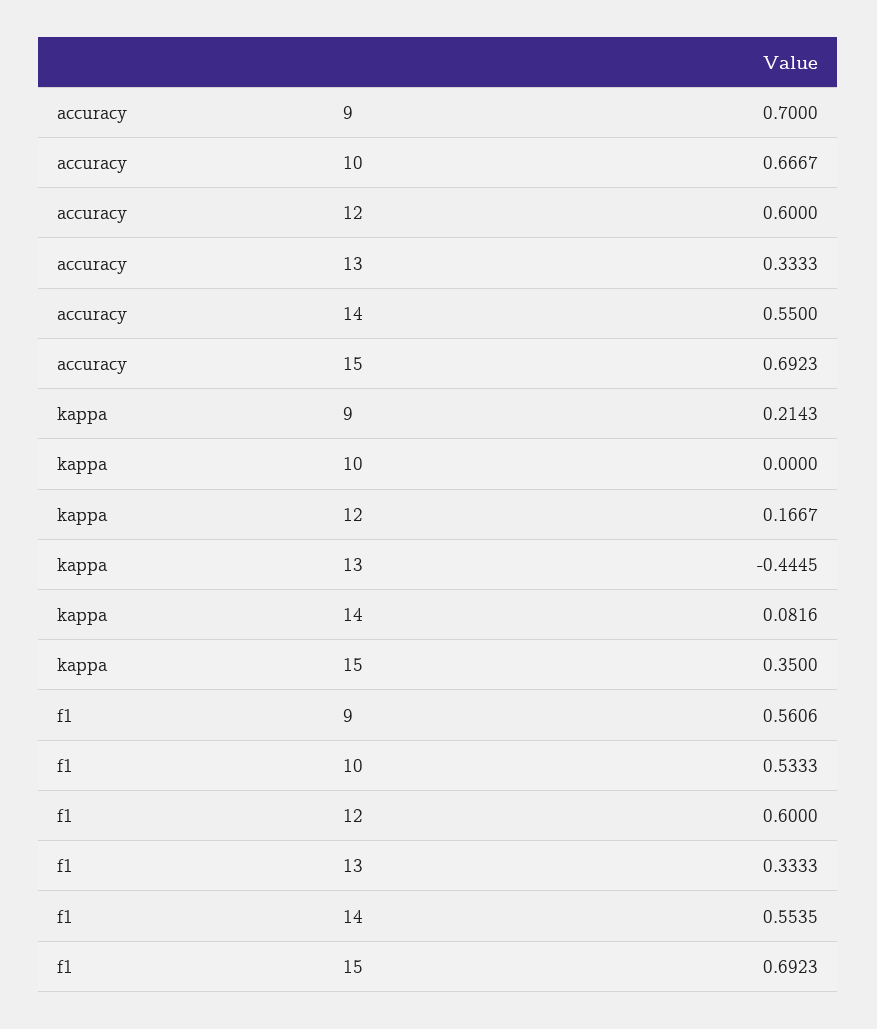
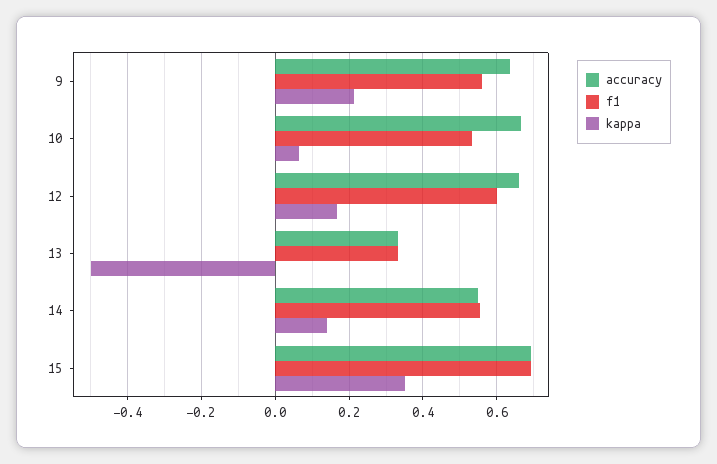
accuracy, 9: 0.7 -> 0.64
accuracy, 12: 0.6 -> 0.66
kappa, 10: 0 -> 0.06
kappa, 13: -0.4445 -> -0.5
kappa, 14: 0.0816 -> 0.14

